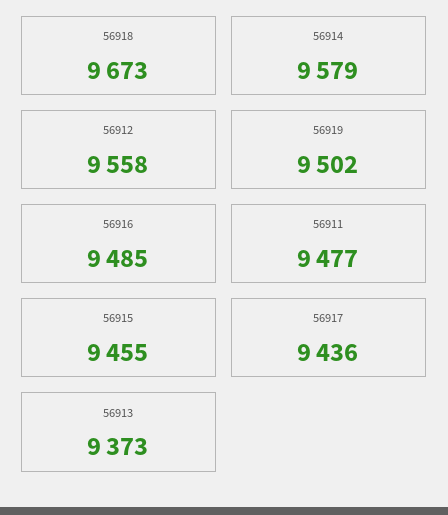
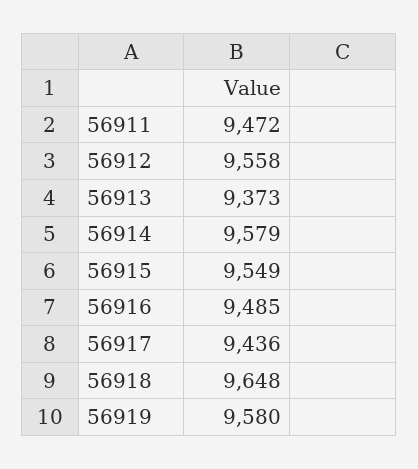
56918: 9673 -> 9648
56919: 9502 -> 9580
56911: 9477 -> 9472
56915: 9455 -> 9549

